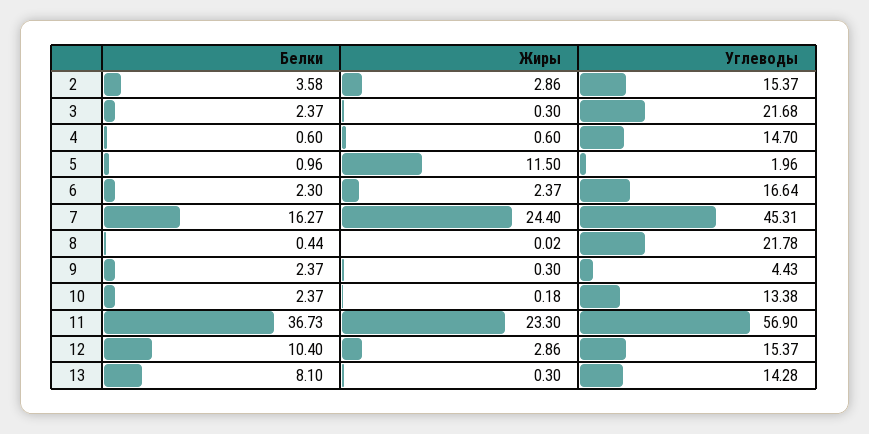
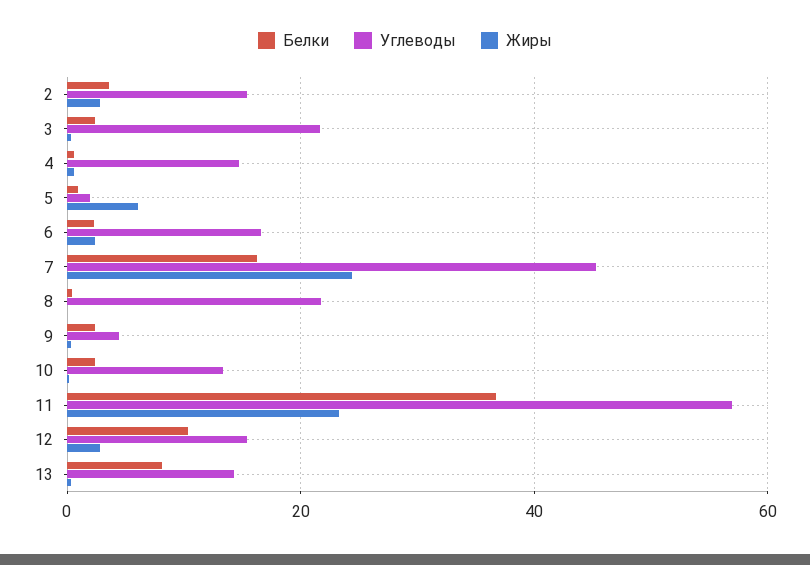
Жиры, 5: 11.5 -> 6

